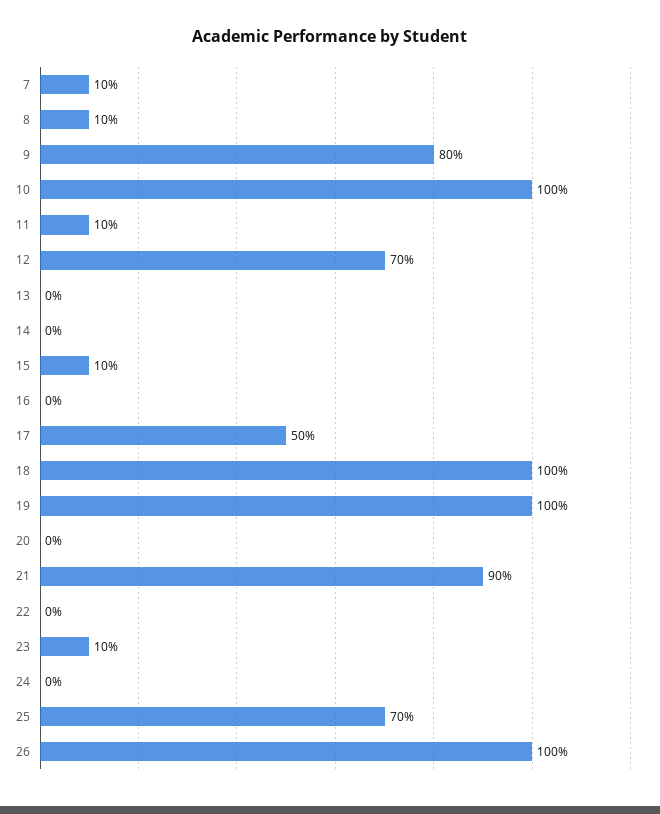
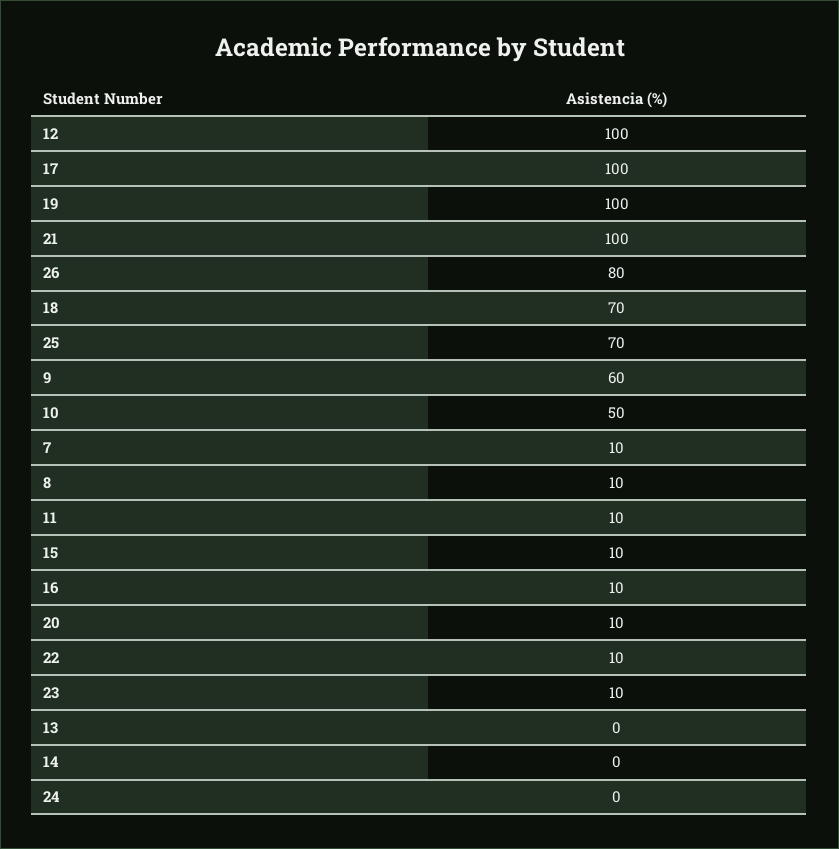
9: 80 -> 60
10: 100 -> 50
12: 70 -> 100
16: 0 -> 10
17: 50 -> 100
18: 100 -> 70
20: 0 -> 10
21: 90 -> 100
22: 0 -> 10
26: 100 -> 80

